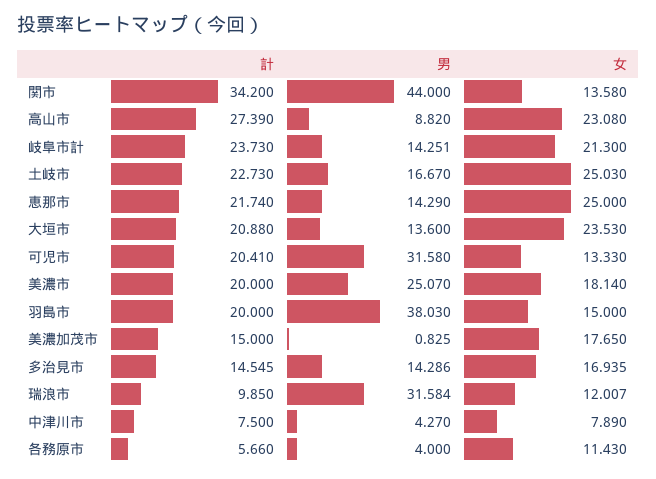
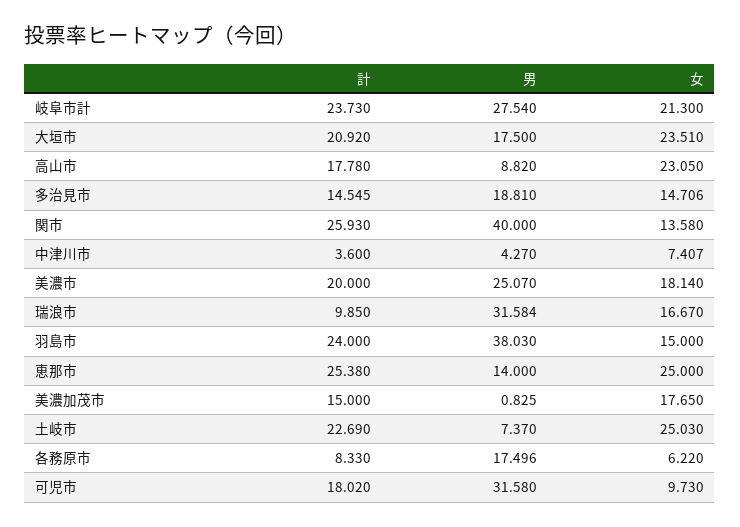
計, 関市: 34.2 -> 25.93
男, 関市: 44 -> 40
計, 高山市: 27.39 -> 17.78
女, 高山市: 23.08 -> 23.05
男, 岐阜市計: 14.251 -> 27.54
計, 土岐市: 22.73 -> 22.69
男, 土岐市: 16.67 -> 7.37
計, 恵那市: 21.74 -> 25.38
男, 恵那市: 14.29 -> 14
計, 大垣市: 20.88 -> 20.92
男, 大垣市: 13.6 -> 17.5
女, 大垣市: 23.53 -> 23.51
計, 可児市: 20.41 -> 18.02
女, 可児市: 13.33 -> 9.73
計, 羽島市: 20 -> 24
男, 多治見市: 14.286 -> 18.81
女, 多治見市: 16.935 -> 14.706
女, 瑞浪市: 12.007 -> 16.67
計, 中津川市: 7.5 -> 3.6
女, 中津川市: 7.89 -> 7.407
計, 各務原市: 5.66 -> 8.33
男, 各務原市: 4 -> 17.496
女, 各務原市: 11.43 -> 6.22

